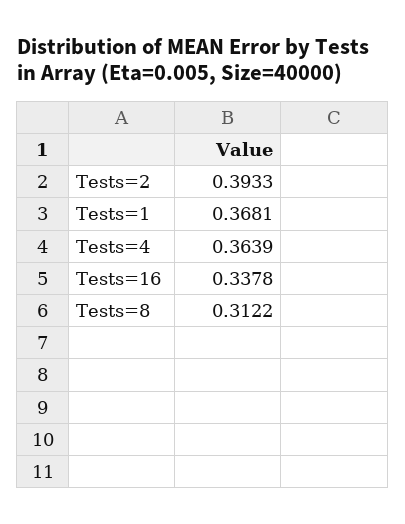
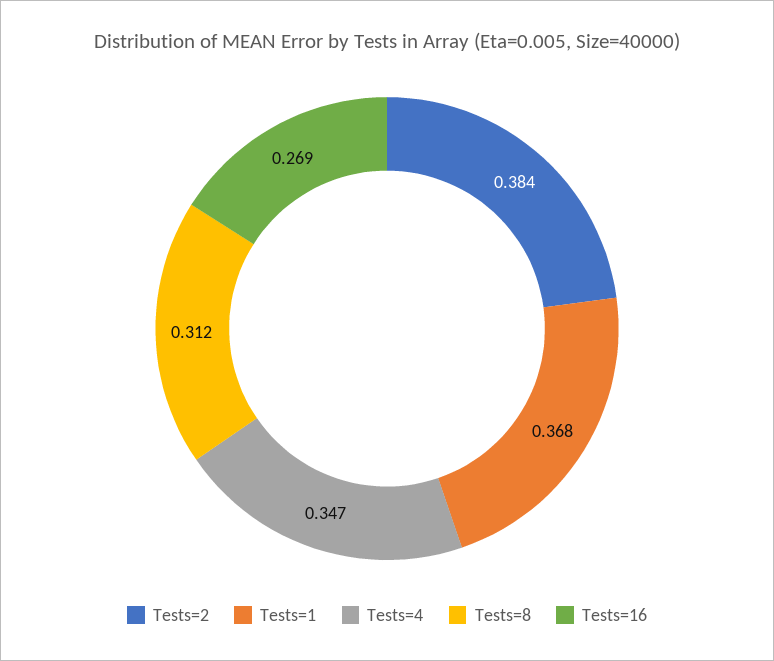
Tests=2: 0.3933 -> 0.384
Tests=4: 0.3639 -> 0.347
Tests=16: 0.3378 -> 0.269

